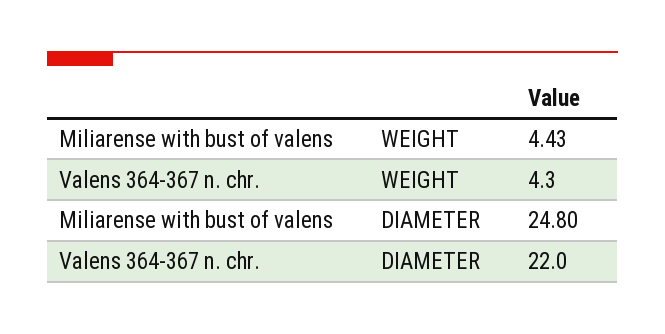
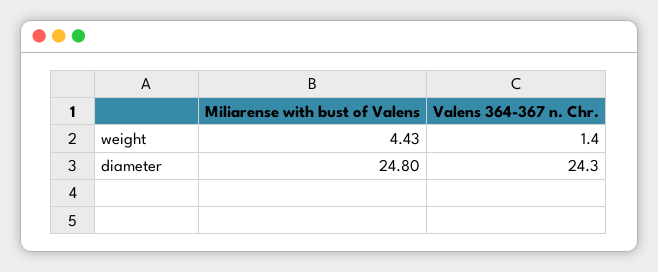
Valens 364-367 n. chr., WEIGHT: 4.3 -> 1.4
Valens 364-367 n. chr., DIAMETER: 22 -> 24.3

